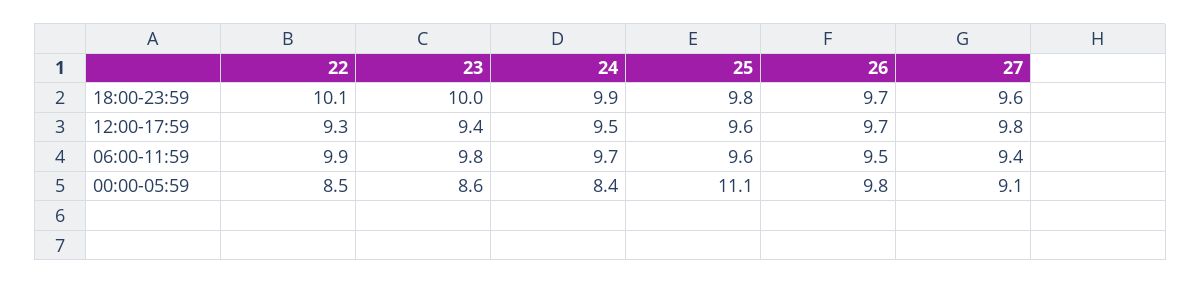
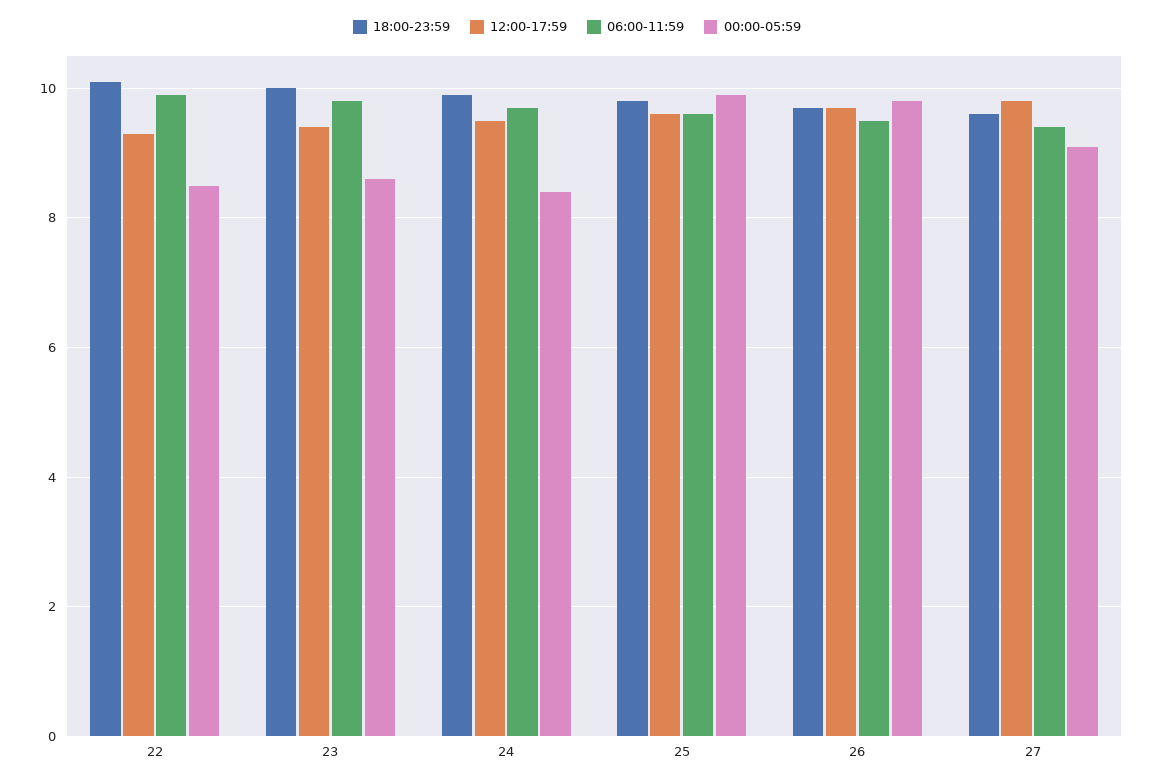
00:00-05:59, 25: 11.1 -> 10

